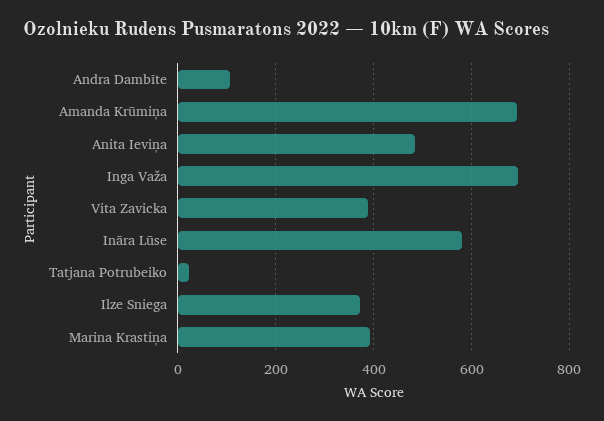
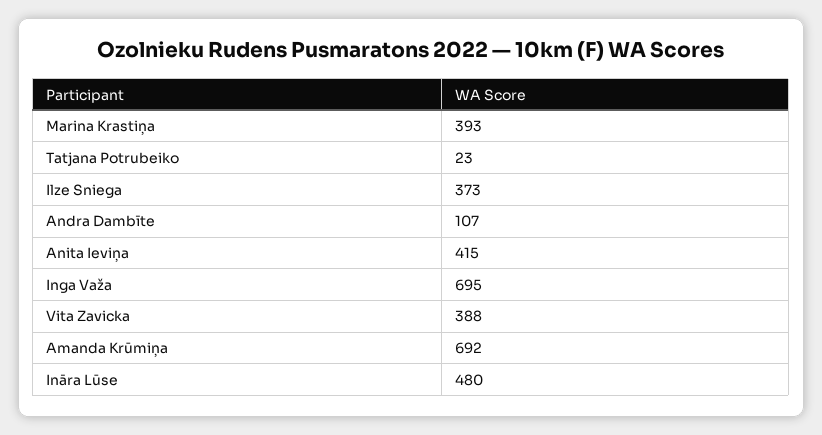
Anita Ieviņa: 480 -> 415
Ināra Lūse: 580 -> 480

